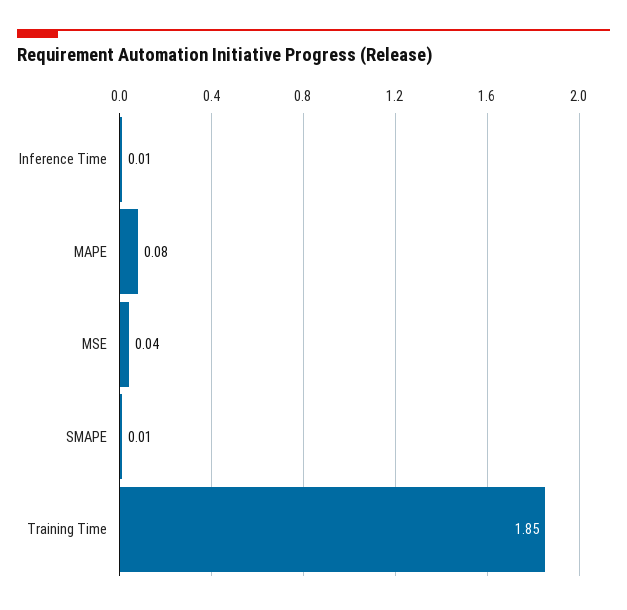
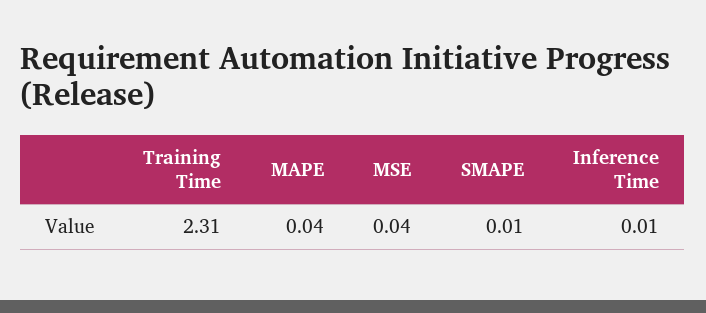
MAPE: 0.08 -> 0.04
Training Time: 1.85 -> 2.31

